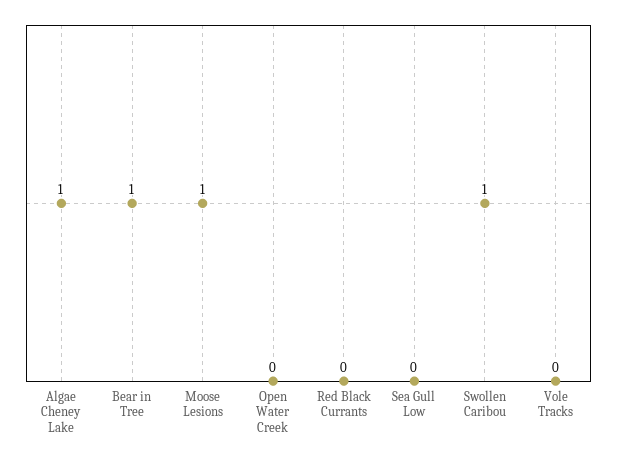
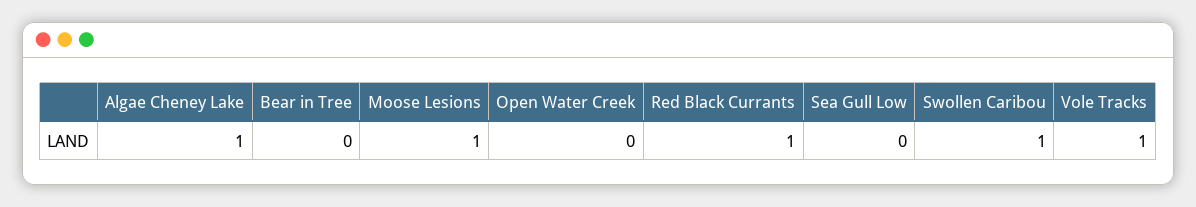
Bear in Tree: 1 -> 0
Red Black Currants: 0 -> 1
Vole Tracks: 0 -> 1

